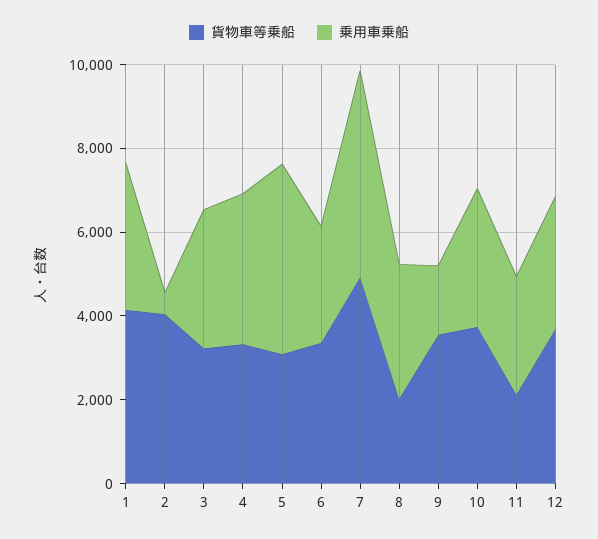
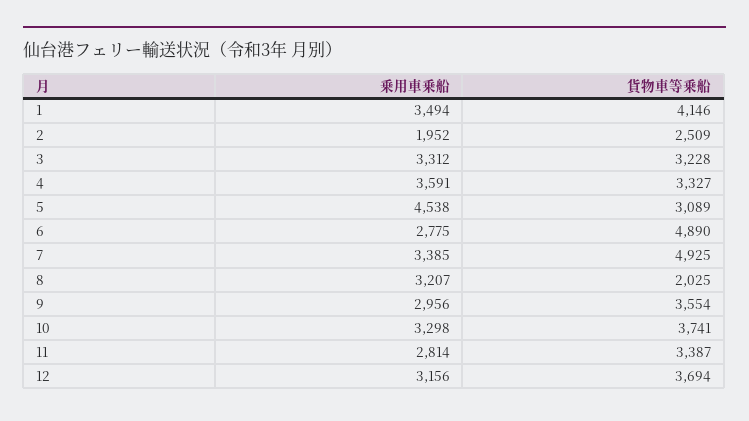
貨物車等乗船, 2: 4000 -> 2509
乗用車乗船, 2: 500 -> 1952
貨物車等乗船, 6: 3500 -> 4890
乗用車乗船, 7: 5000 -> 3385
乗用車乗船, 9: 1500 -> 2956
貨物車等乗船, 11: 2000 -> 3387

